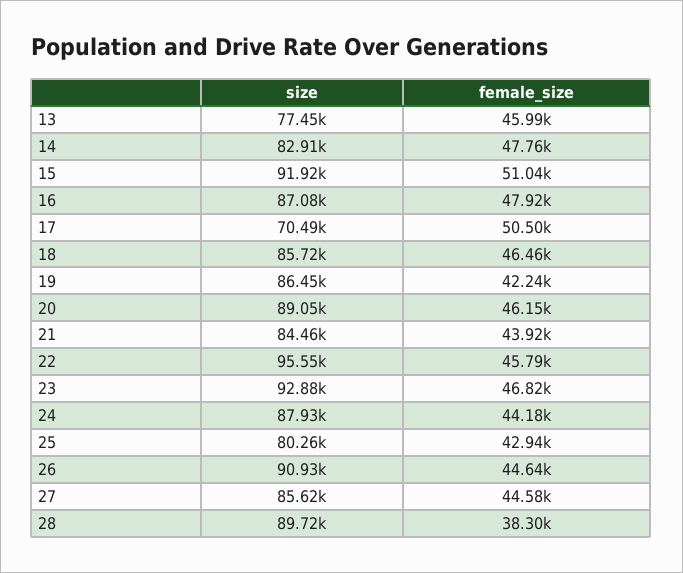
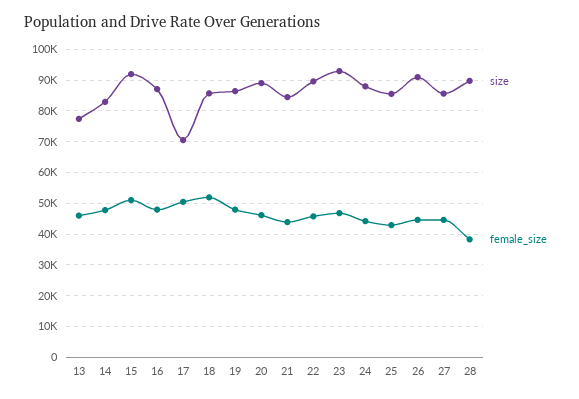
female_size, 18: 46460 -> 52000
female_size, 19: 42240 -> 48000
size, 22: 95550 -> 90000
size, 25: 80260 -> 86000

